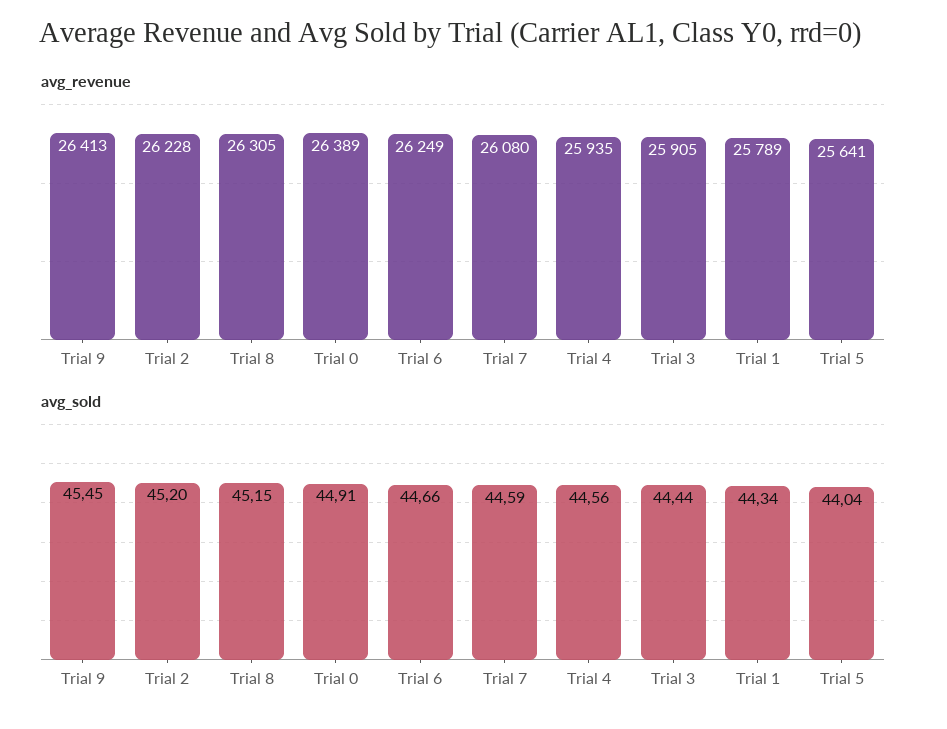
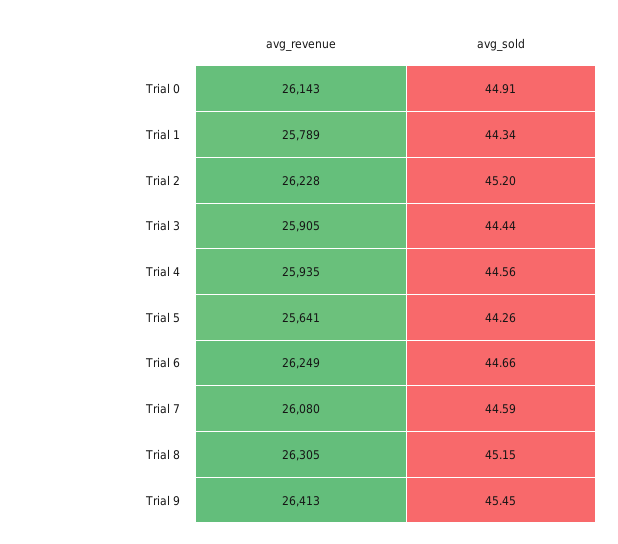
avg_revenue, Trial 0: 26389 -> 26143
avg_sold, Trial 5: 44.04 -> 44.26

